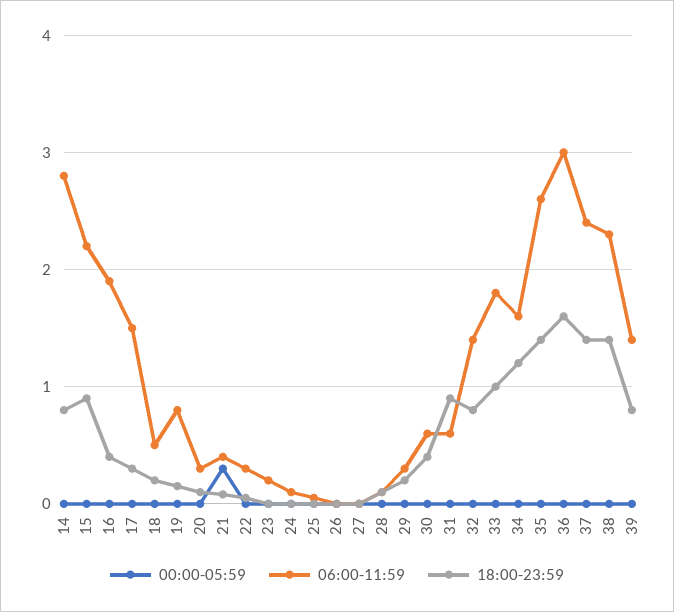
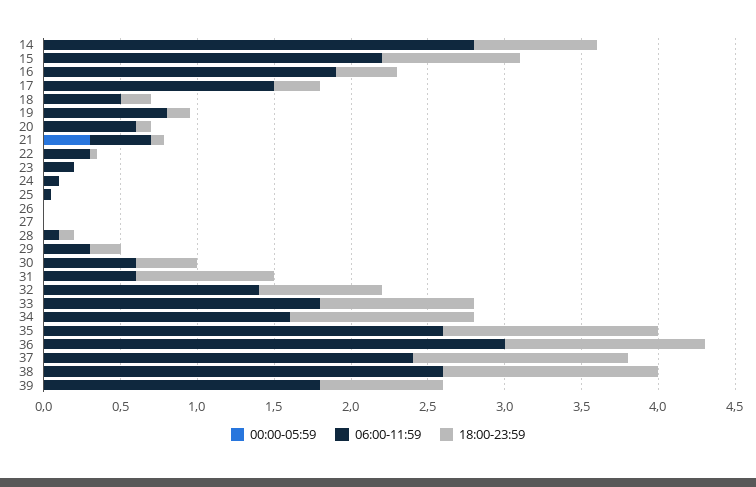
06:00-11:59, 20: 0.3 -> 0.6
18:00-23:59, 36: 1.6 -> 1.3
06:00-11:59, 38: 2.3 -> 2.6
06:00-11:59, 39: 1.4 -> 1.8

